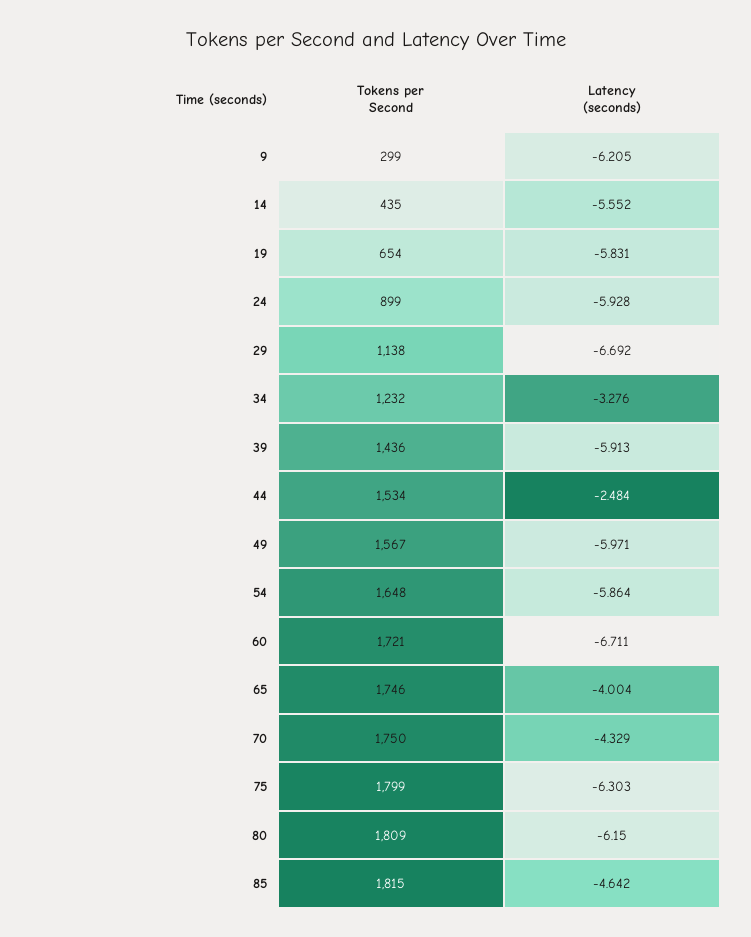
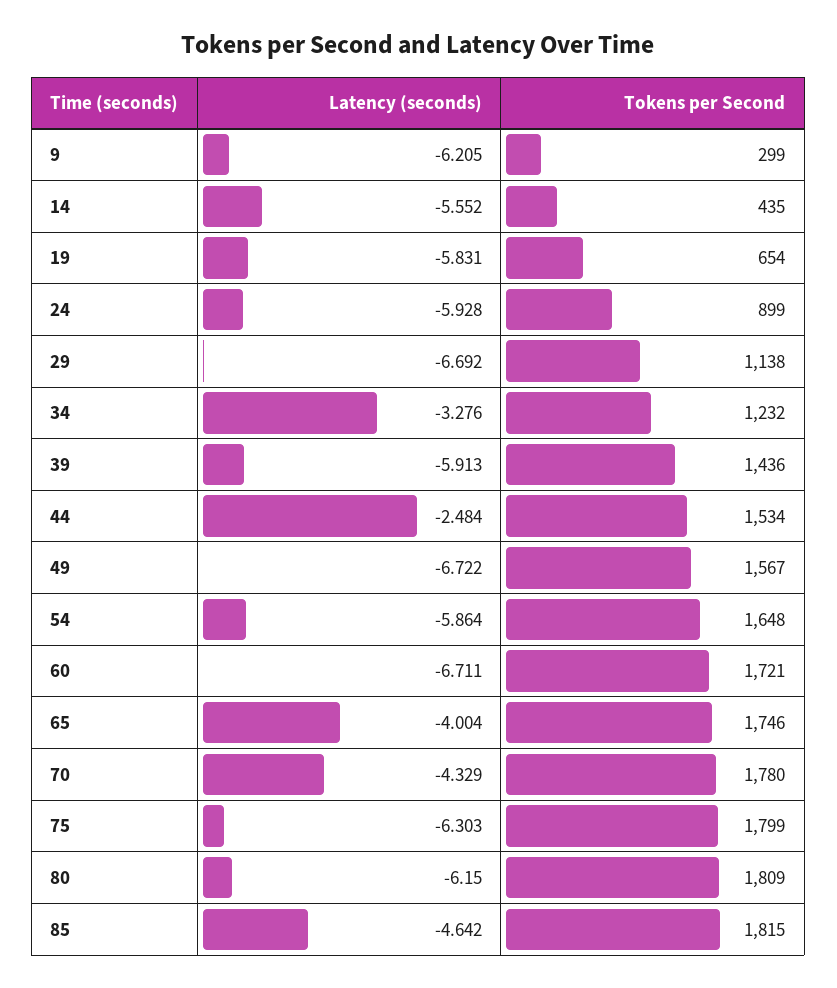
Latency (seconds), 49: -5.971 -> -6.722
Tokens per Second, 70: 1750 -> 1780

